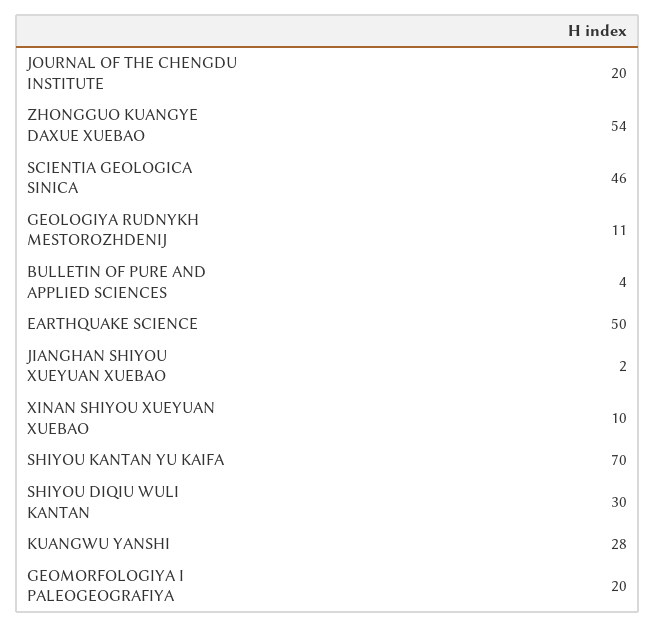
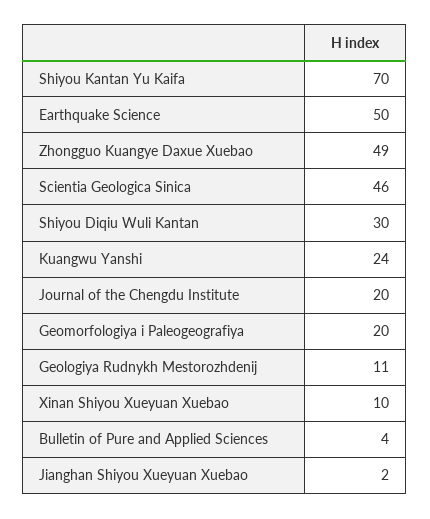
ZHONGGUO KUANGYE DAXUE XUEBAO: 54 -> 49
KUANGWU YANSHI: 28 -> 24

